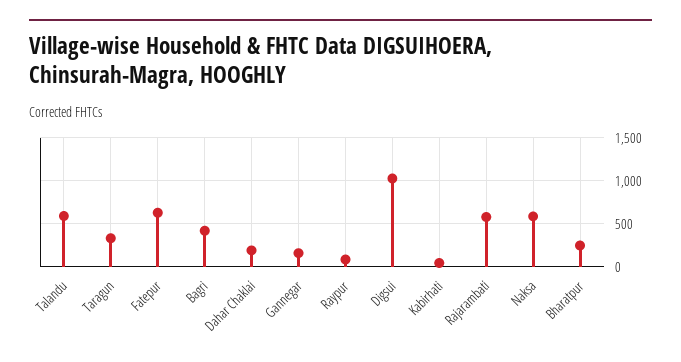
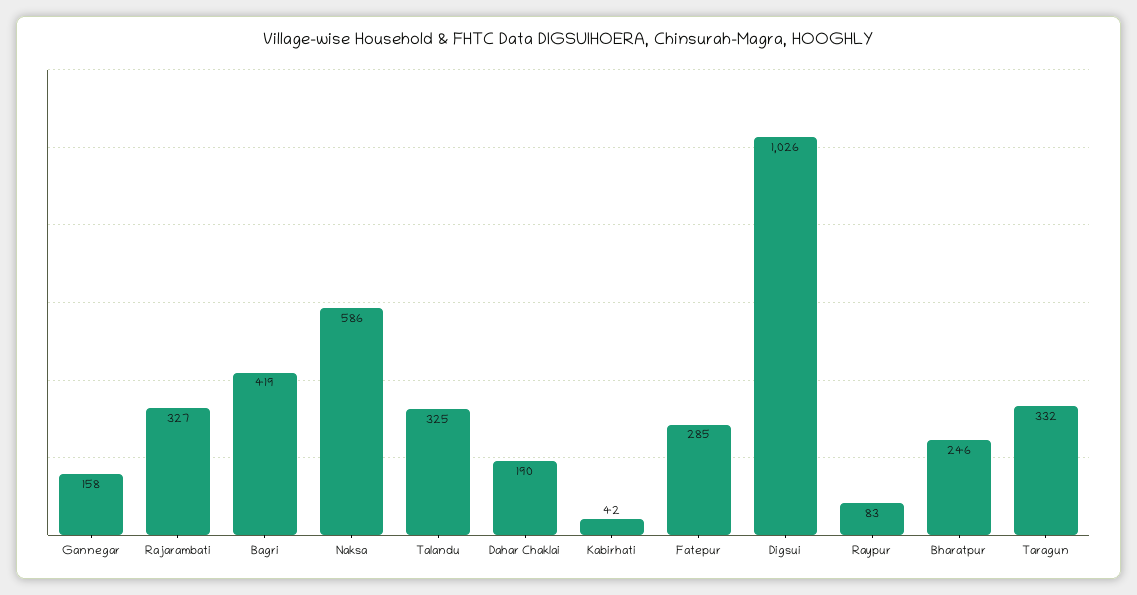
Talandu: 600 -> 325
Fatepur: 600 -> 285
Rajarambati: 600 -> 327

